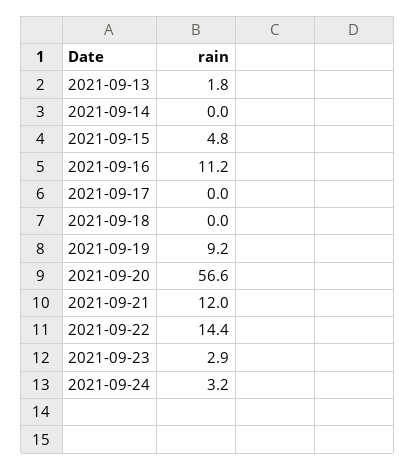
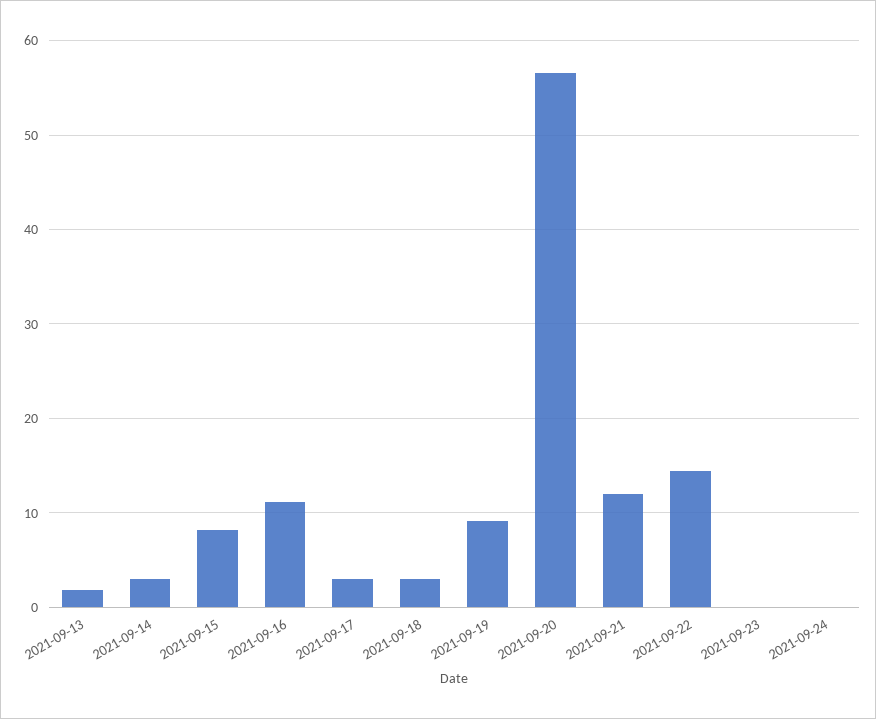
2021-09-14: 0 -> 3
2021-09-15: 4.8 -> 8
2021-09-17: 0 -> 3
2021-09-18: 0 -> 3
2021-09-23: 2.9 -> 0
2021-09-24: 3.2 -> 0

